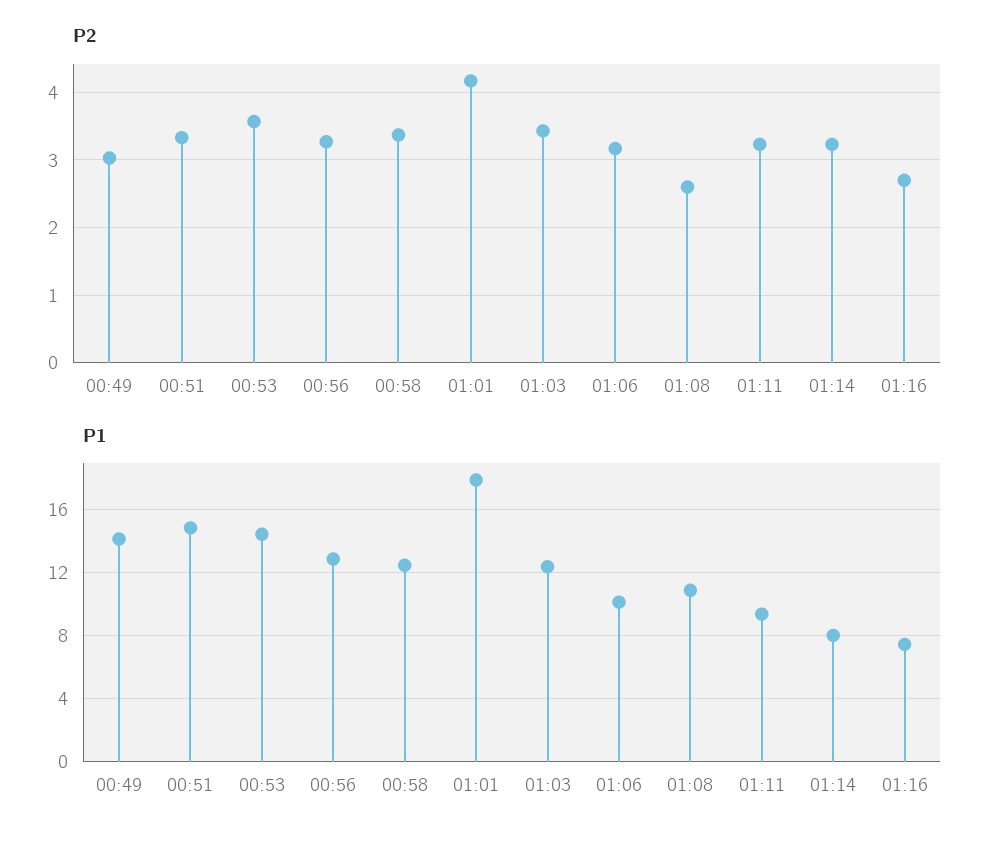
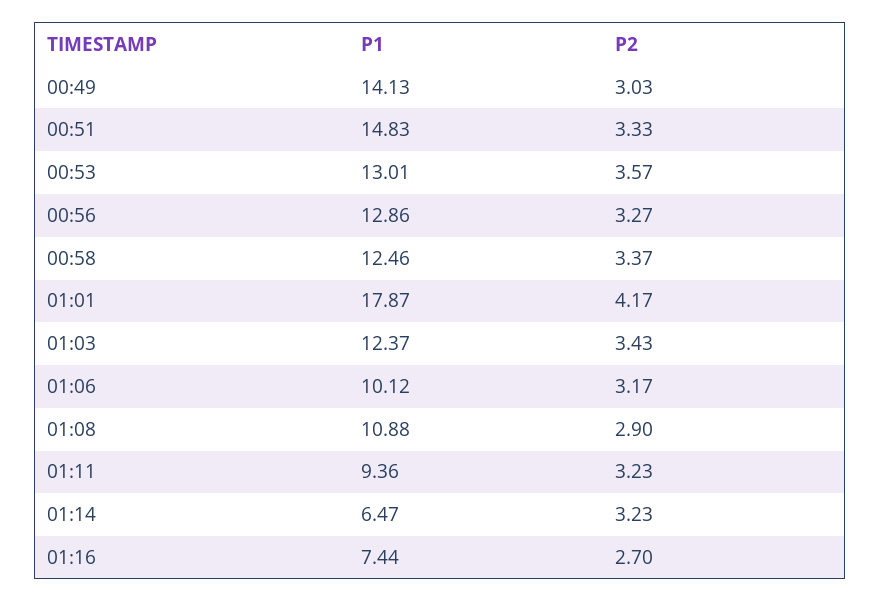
P2, 01:08: 2.6 -> 2.9
P1, 00:53: 14.5 -> 13.01
P1, 01:14: 8 -> 6.47

